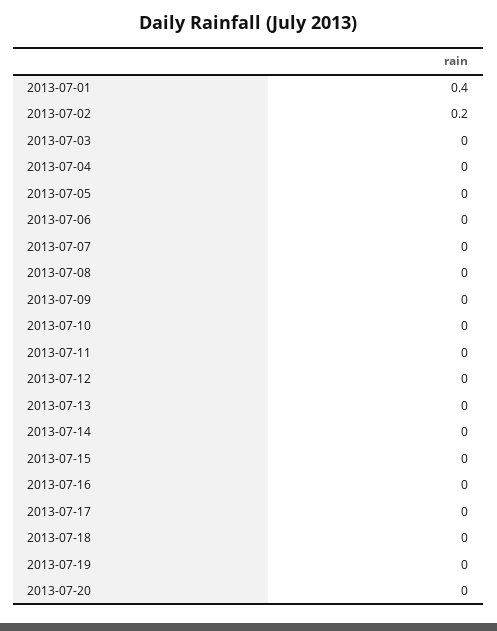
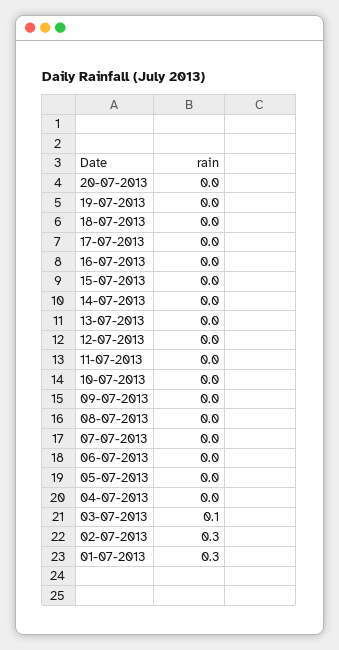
2013-07-01: 0.4 -> 0.3
2013-07-02: 0.2 -> 0.3
2013-07-03: 0 -> 0.1

